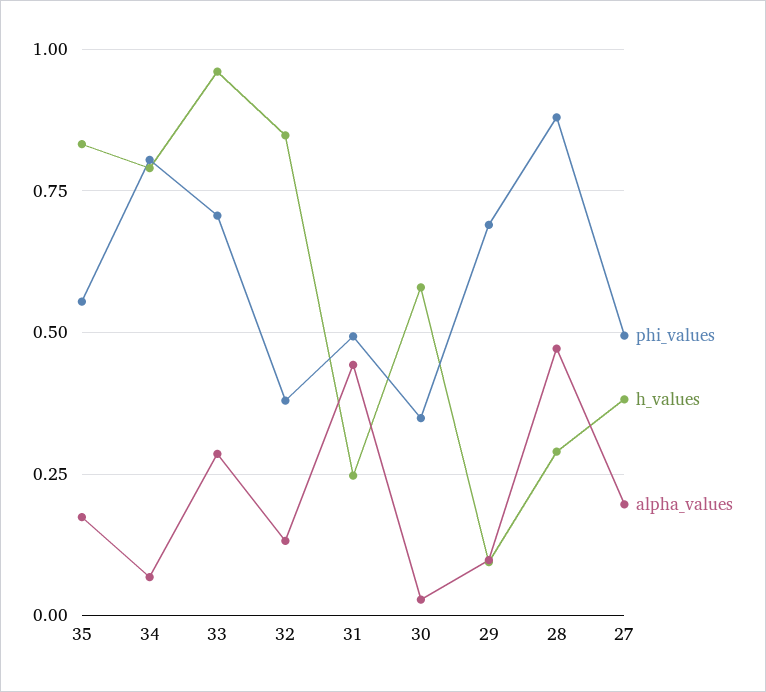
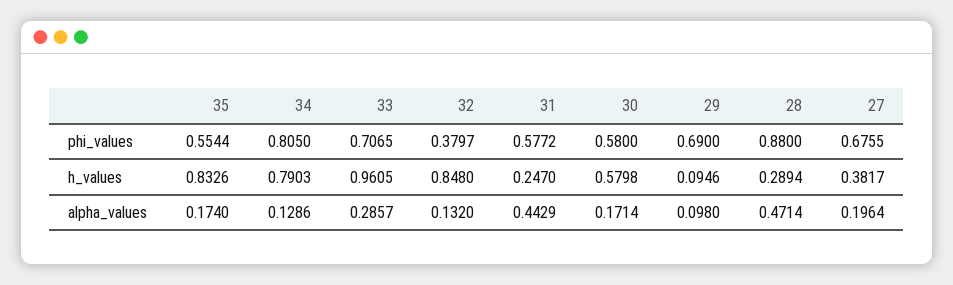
alpha_values, 34: 0.075 -> 0.1286
phi_values, 31: 0.5 -> 0.5772
phi_values, 30: 0.35 -> 0.58
alpha_values, 30: 0.025 -> 0.1714
phi_values, 27: 0.5 -> 0.6755

